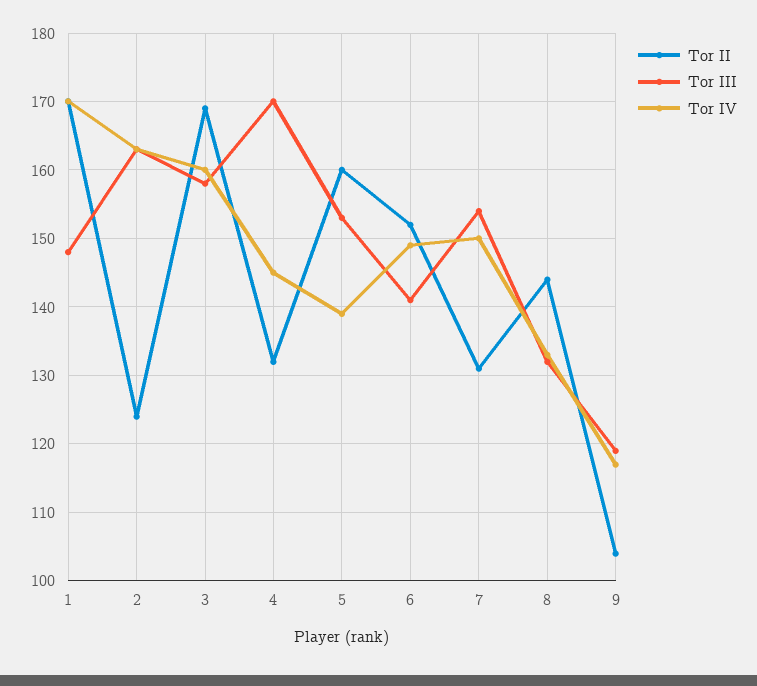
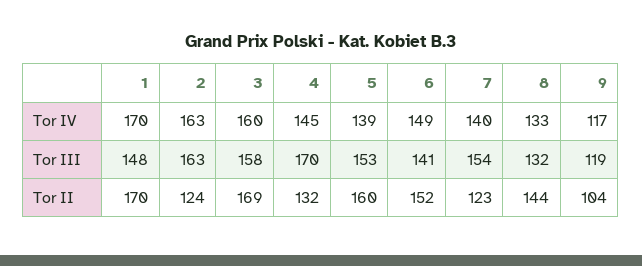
Tor II, 7: 131 -> 123
Tor IV, 7: 150 -> 140

